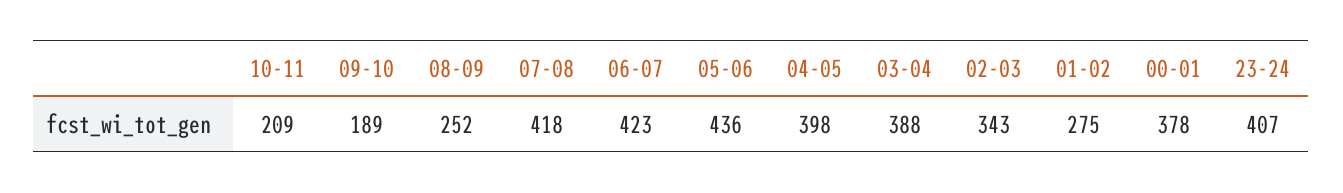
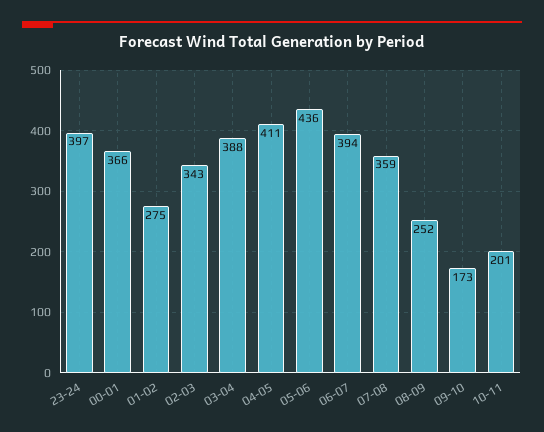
10-11: 209 -> 201
09-10: 189 -> 173
07-08: 418 -> 359
06-07: 423 -> 394
04-05: 398 -> 411
00-01: 378 -> 366
23-24: 407 -> 397

